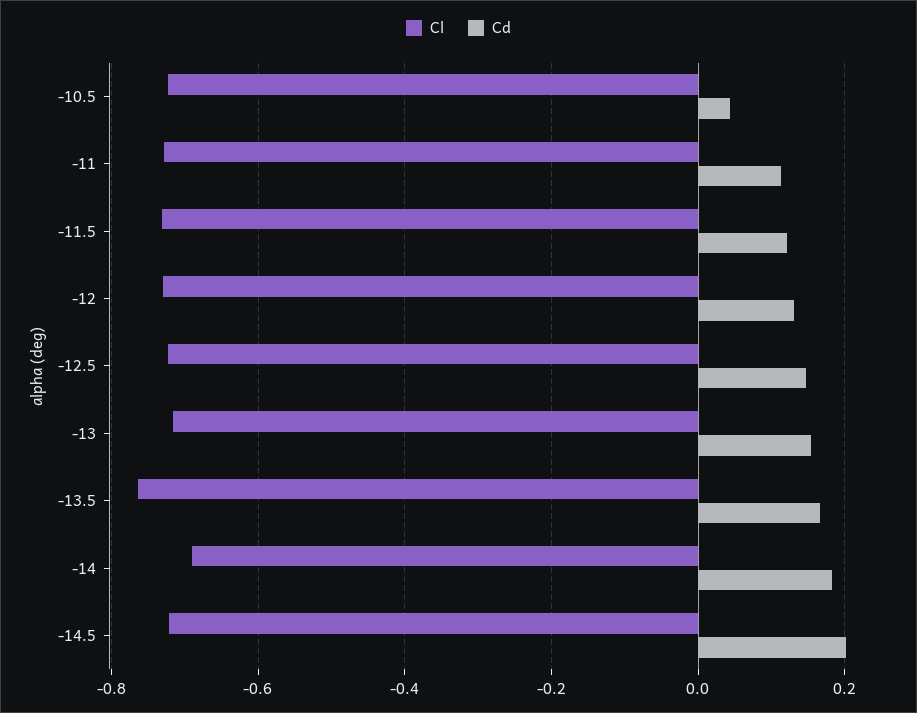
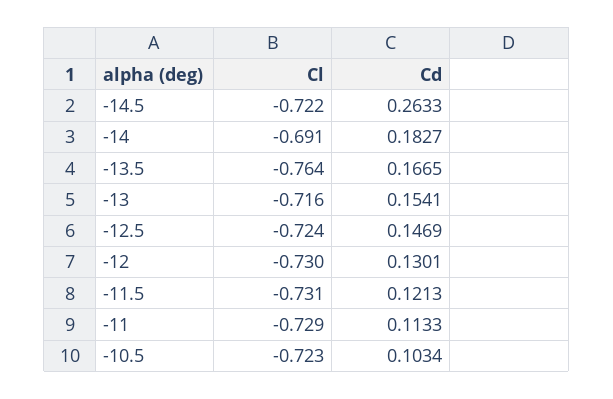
Cd, -10.5: 0.04 -> 0.1034
Cd, -14.5: 0.2 -> 0.2633

